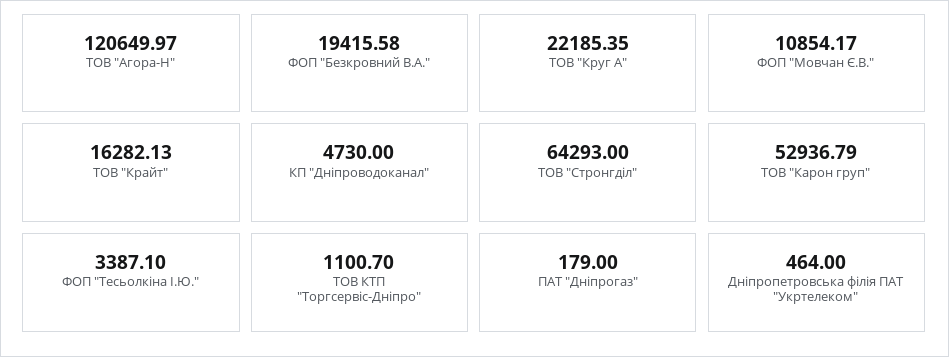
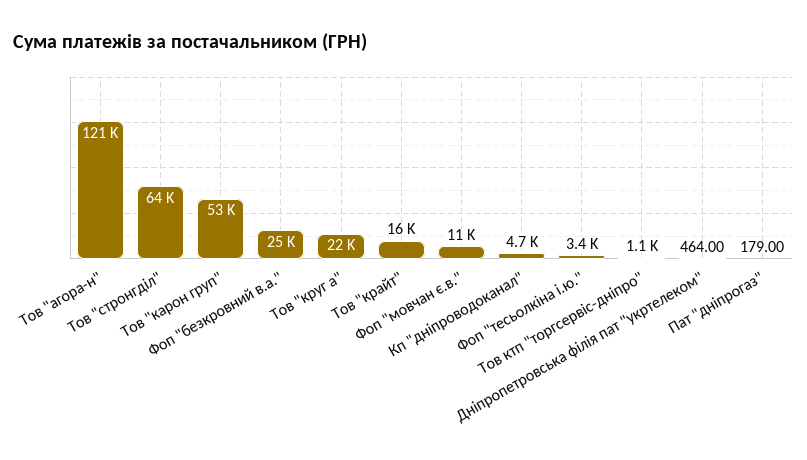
ФОП "Безкровний В.А.": 19415.58 -> 25000

